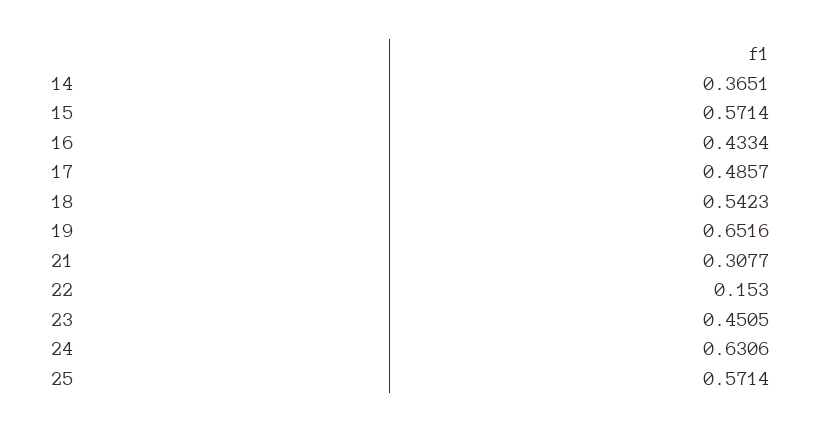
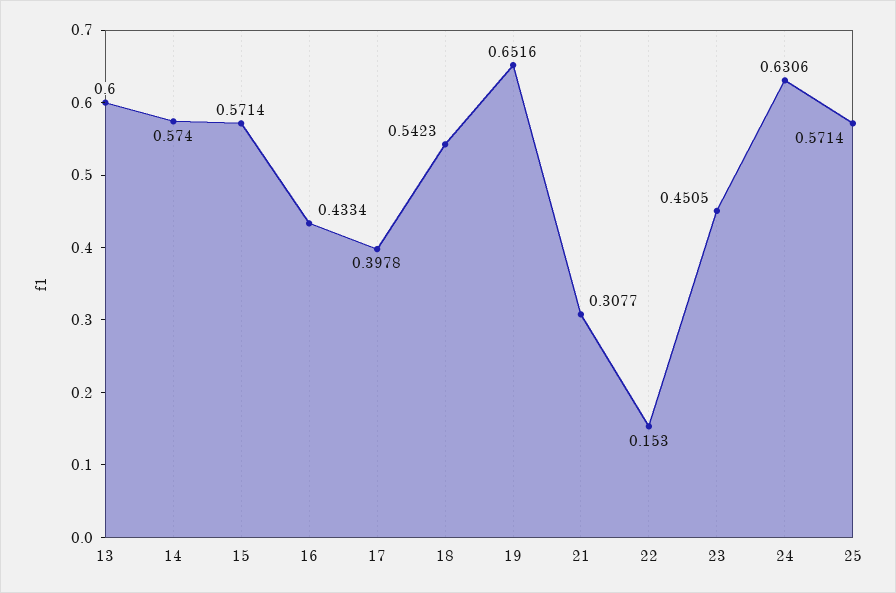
14: 0.3651 -> 0.574
17: 0.4857 -> 0.3978
13: none -> 0.6

